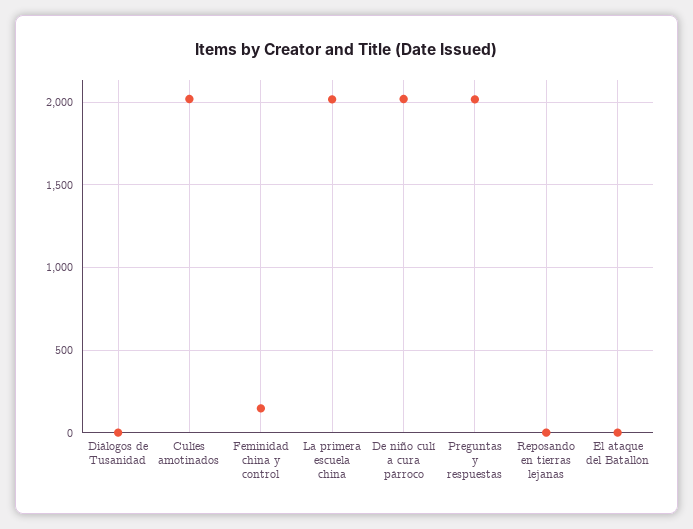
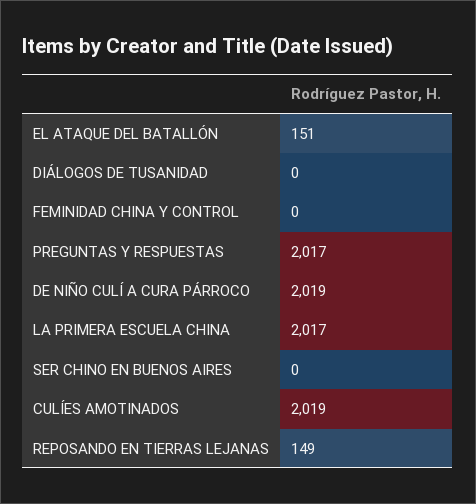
Feminidad china y control: 150 -> 0
Reposando en tierras lejanas: 0 -> 149
El ataque del Batallón: 0 -> 151
SER CHINO EN BUENOS AIRES: none -> 0

